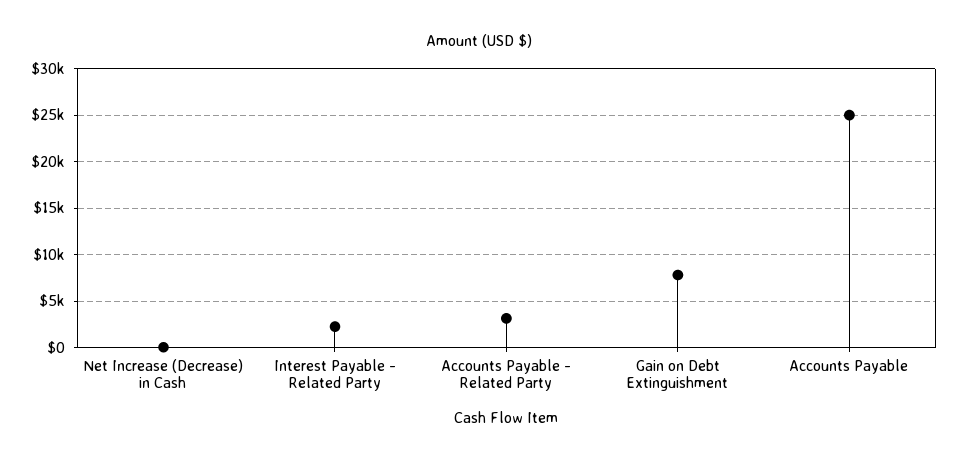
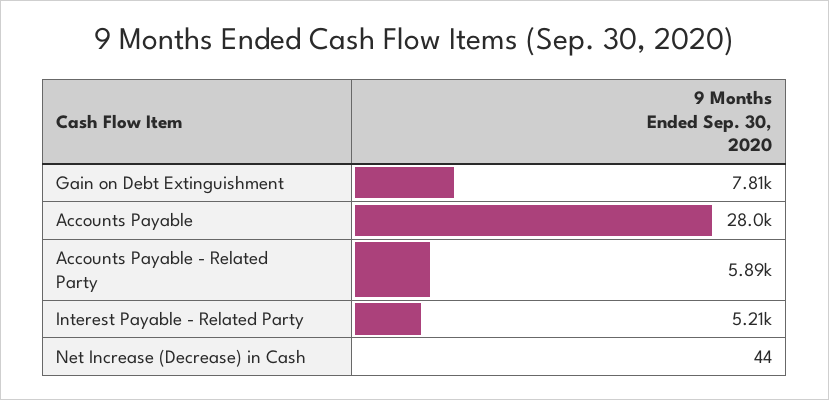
Interest Payable - Related Party: 2000 -> 5210
Accounts Payable - Related Party: 3000 -> 5890
Accounts Payable: 25000 -> 28000

